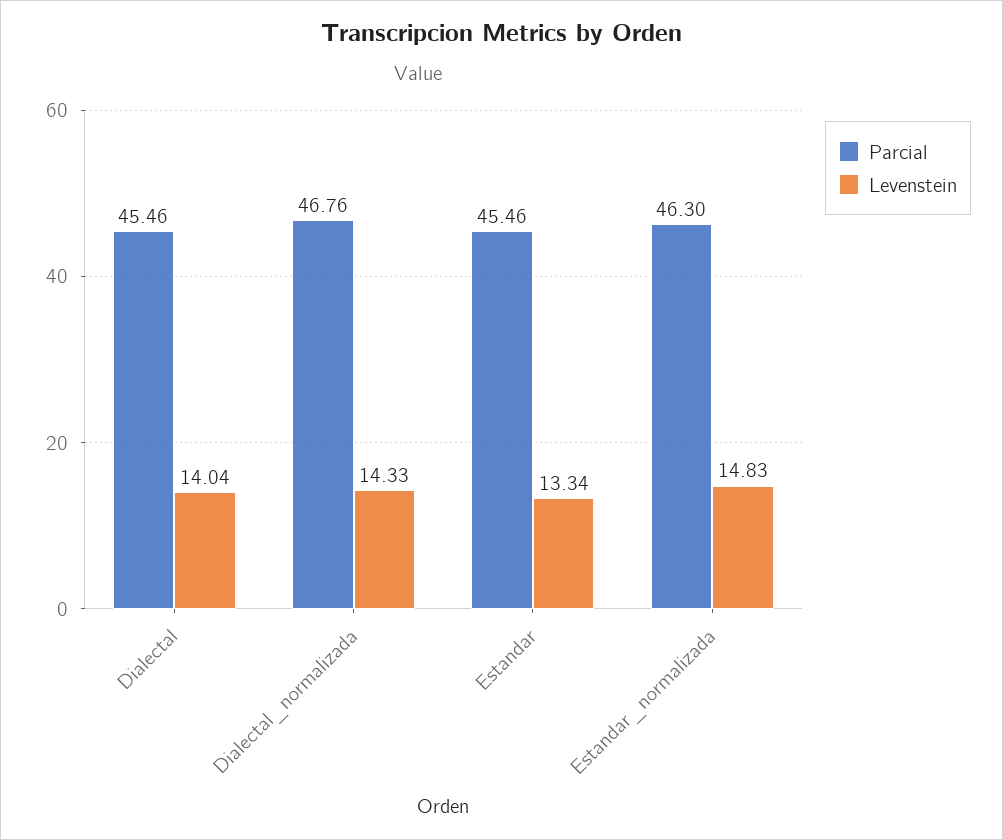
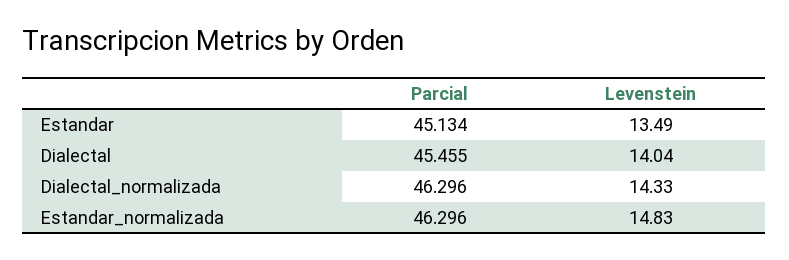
Parcial, Dialectal_normalizada: 46.76 -> 46.296
Parcial, Estandar: 45.46 -> 45.134
Levenstein, Estandar: 13.34 -> 13.49

